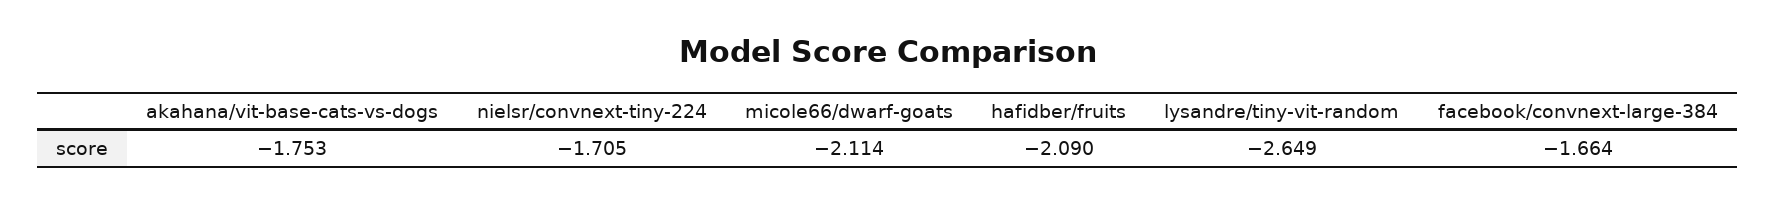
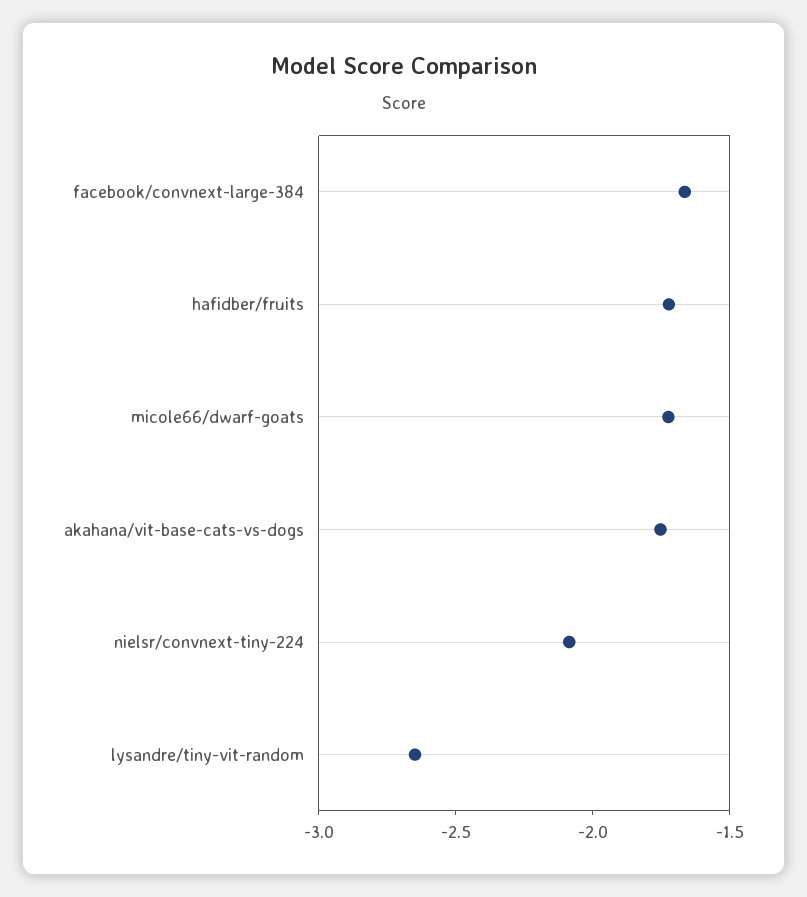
nielsr/convnext-tiny-224: -1.705 -> -2.1
micole66/dwarf-goats: -2.114 -> -1.7
hafidber/fruits: -2.09 -> -1.7

